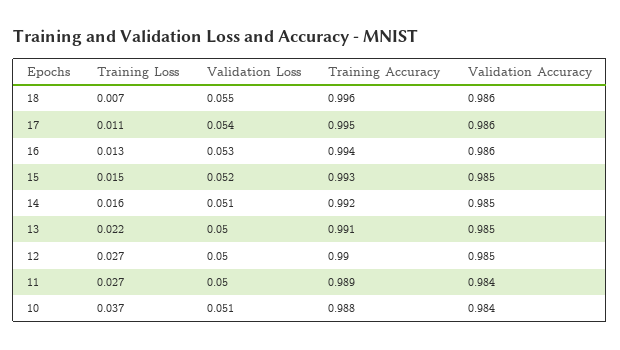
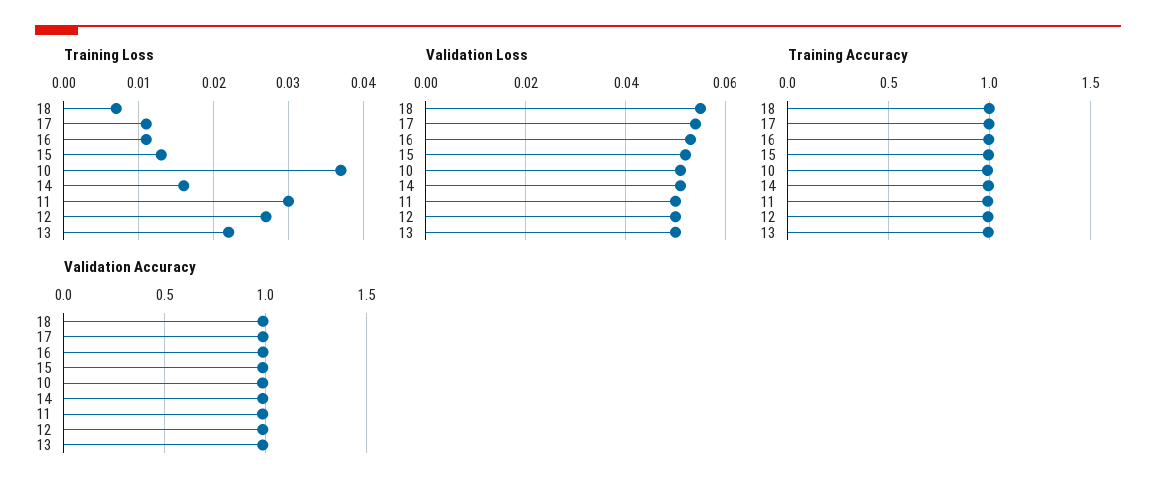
Training Loss, 16: 0.013 -> 0.011
Training Loss, 15: 0.015 -> 0.013
Training Loss, 11: 0.027 -> 0.03

